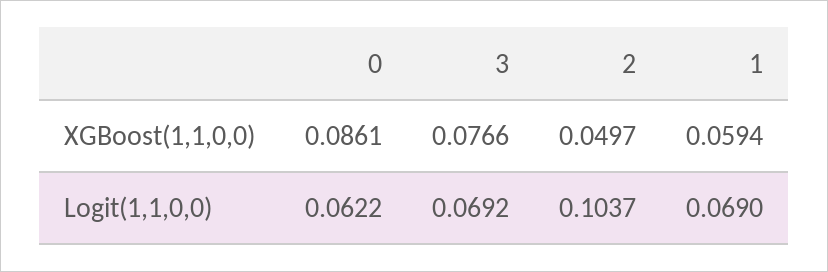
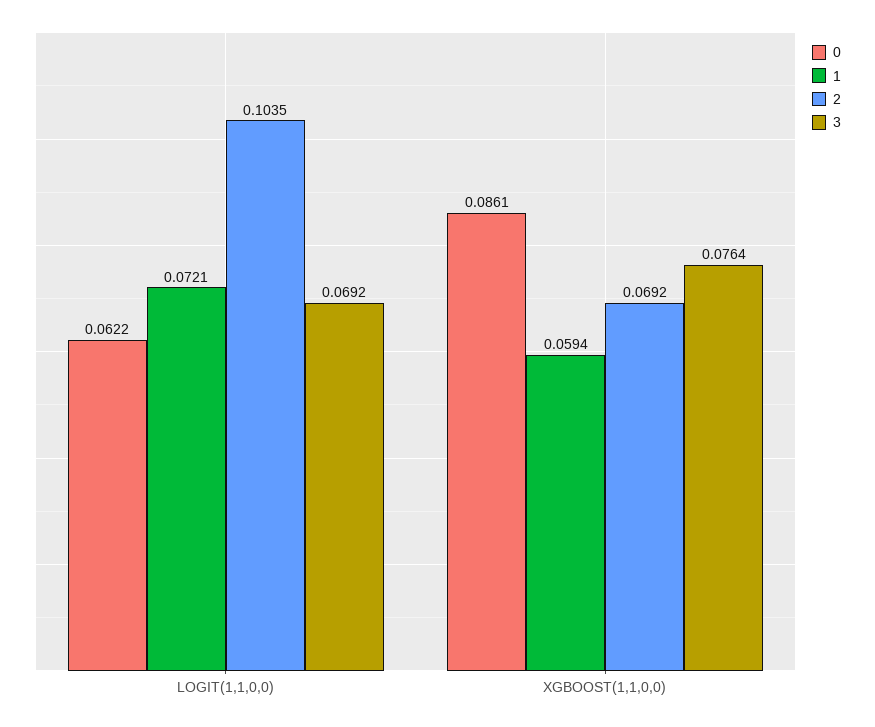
3, XGBoost(1,1,0,0): 0.0766 -> 0.0764
2, XGBoost(1,1,0,0): 0.0497 -> 0.0692
2, Logit(1,1,0,0): 0.1037 -> 0.1035
1, Logit(1,1,0,0): 0.069 -> 0.0721

